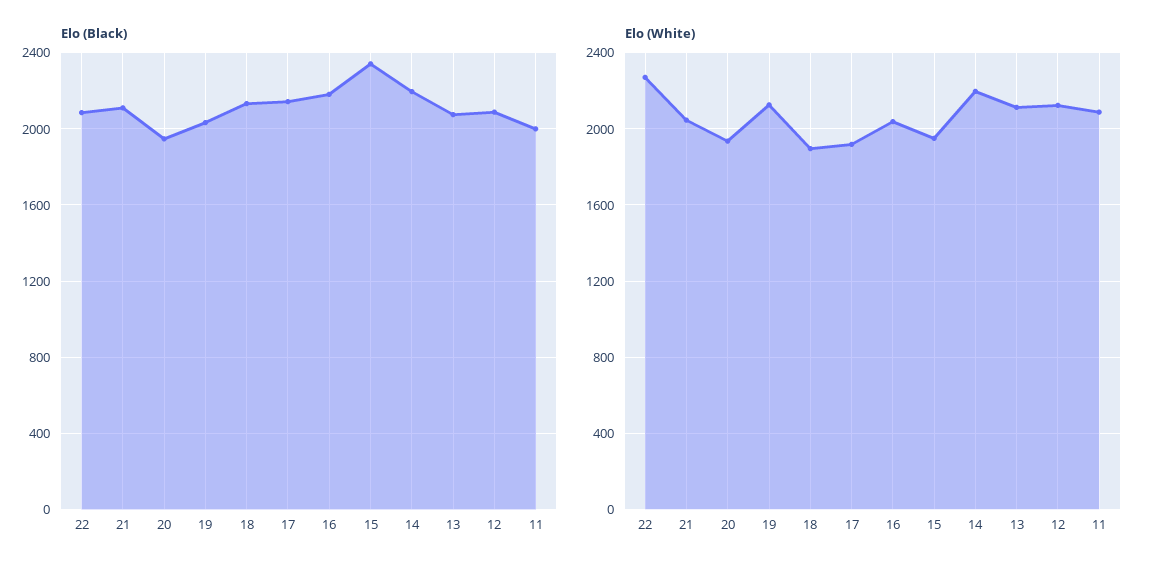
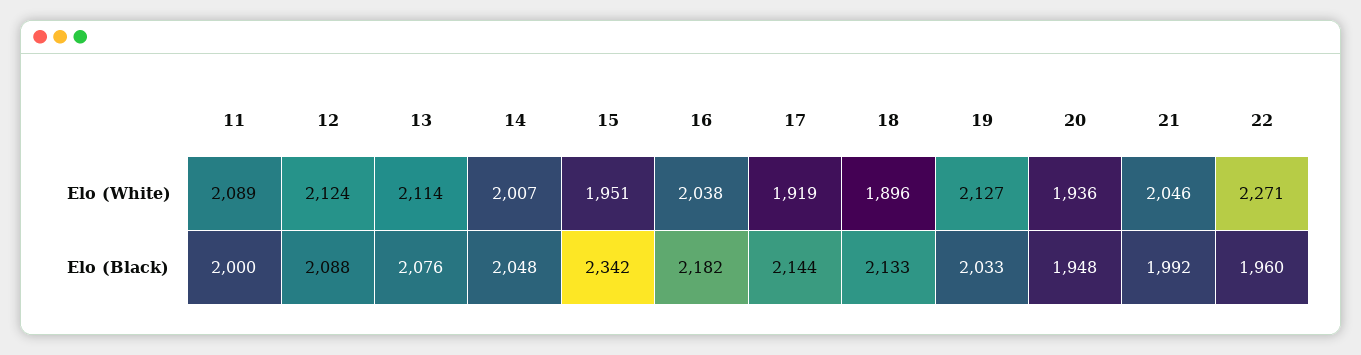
Elo (Black), 22: 2100 -> 1960
Elo (Black), 21: 2100 -> 1992
Elo (Black), 14: 2200 -> 2048
Elo (White), 14: 2200 -> 2007

